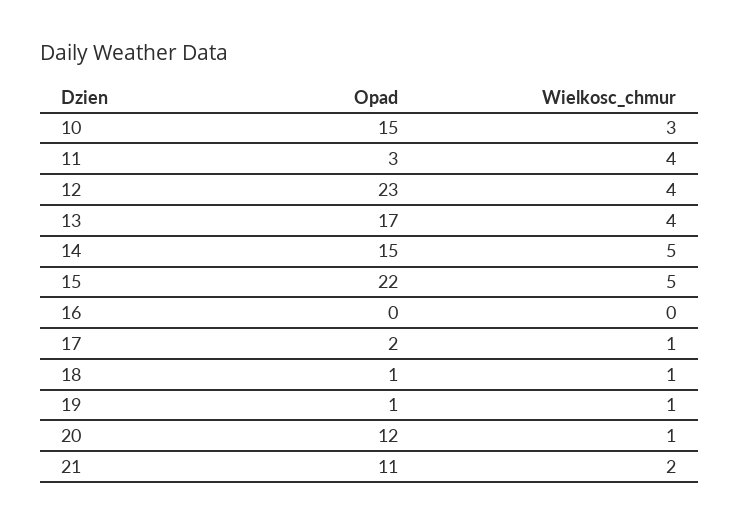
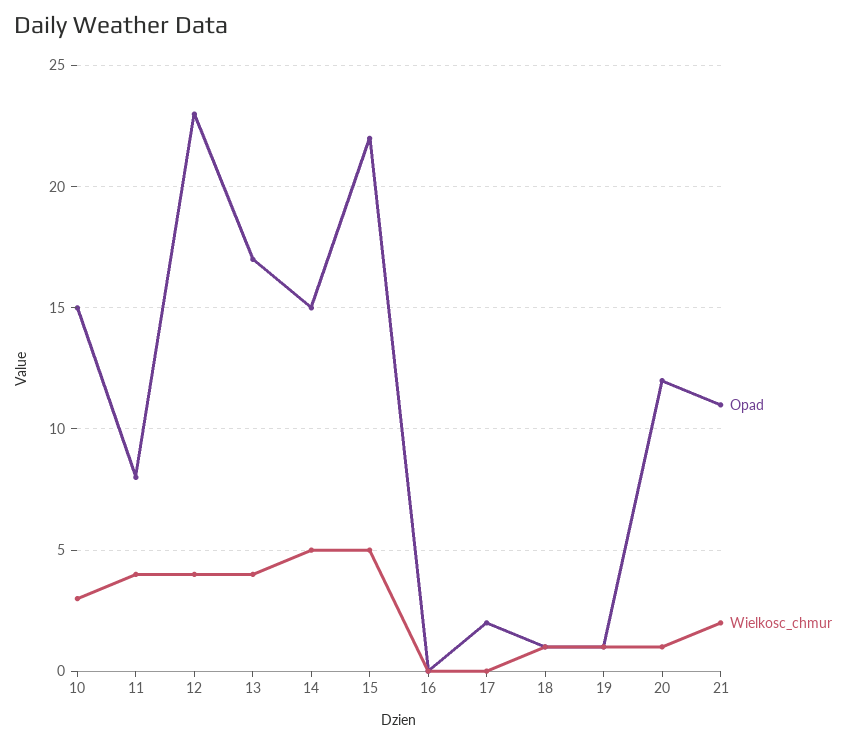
Opad, 11: 3 -> 8
Wielkosc_chmur, 17: 1 -> 0

